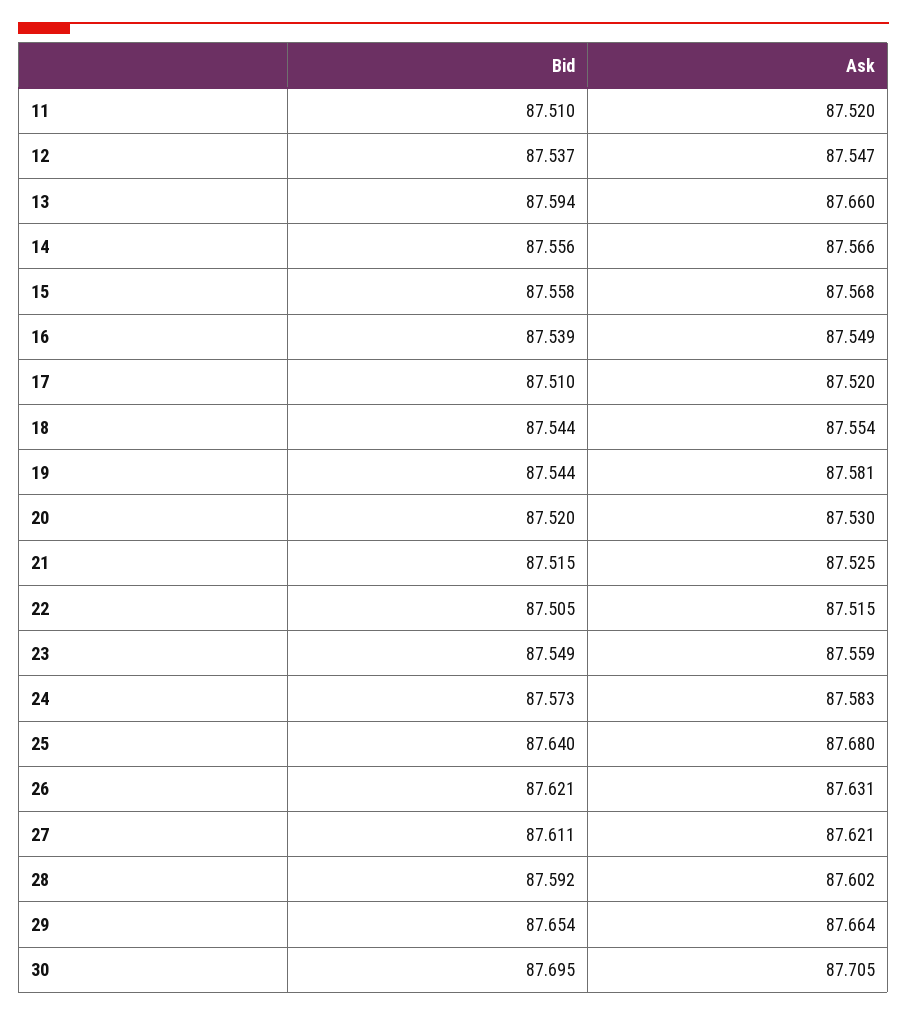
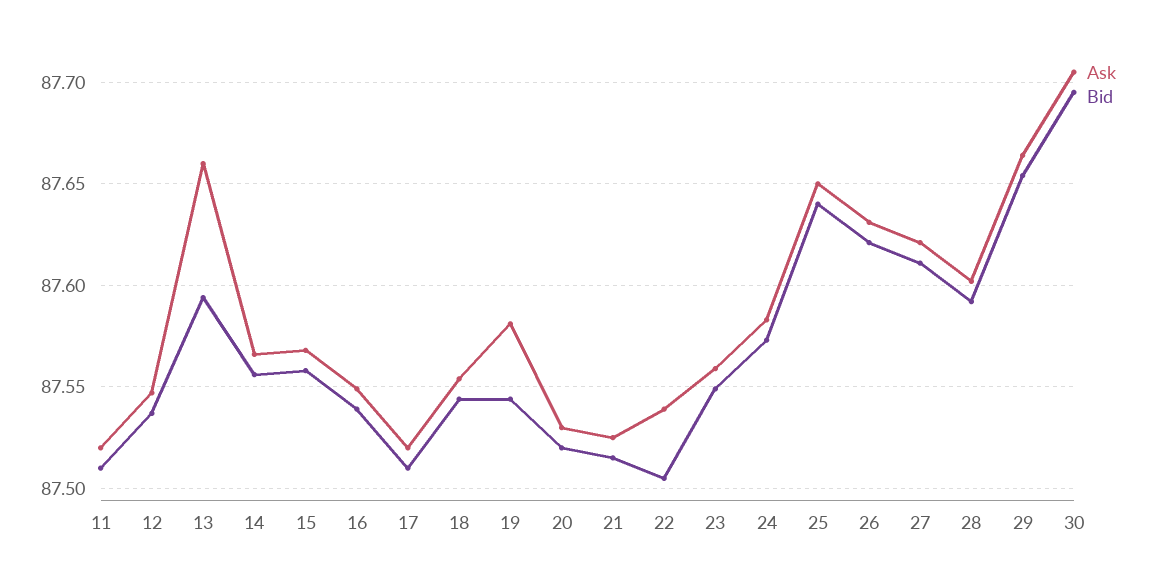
Ask, 22: 87.515 -> 87.54
Ask, 25: 87.68 -> 87.65

